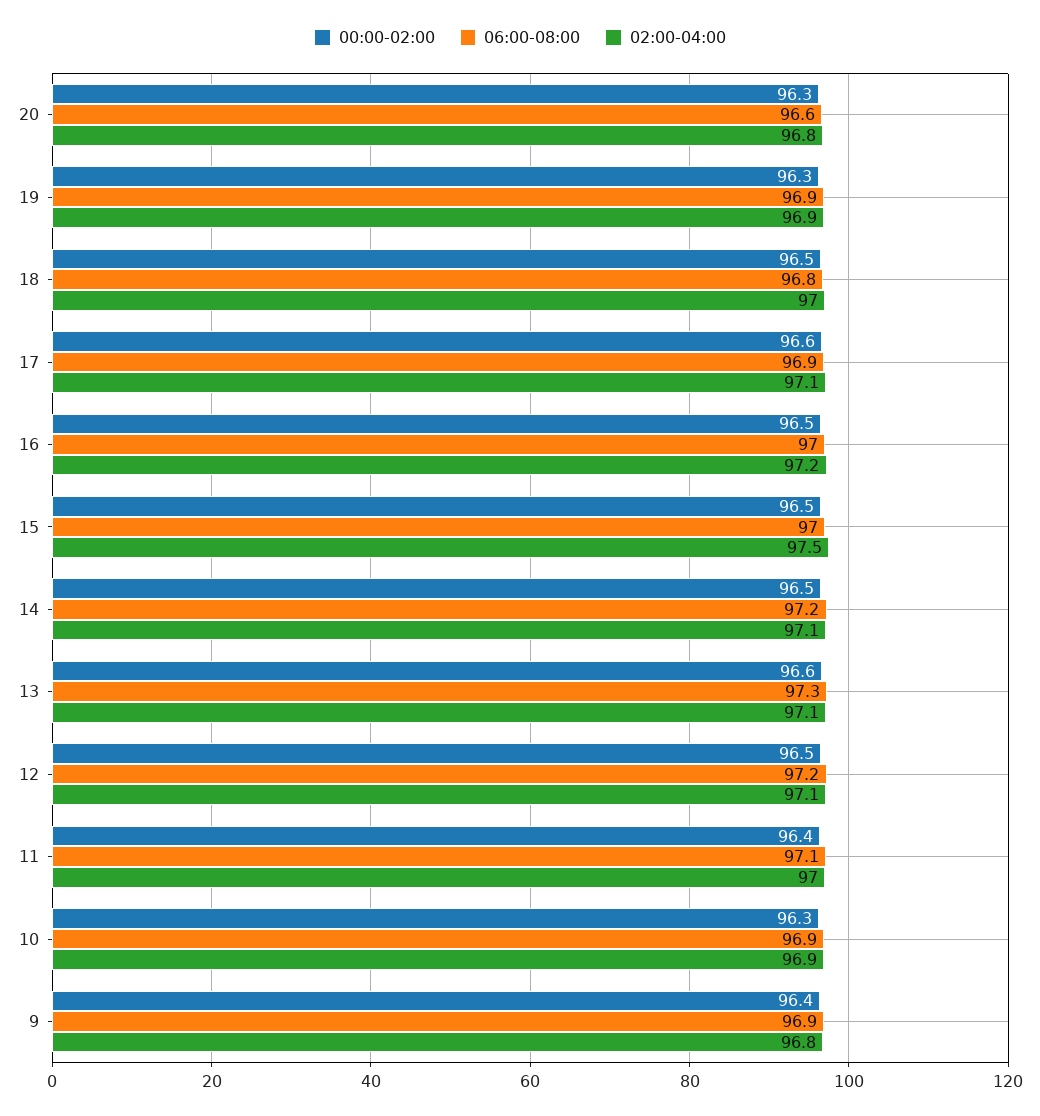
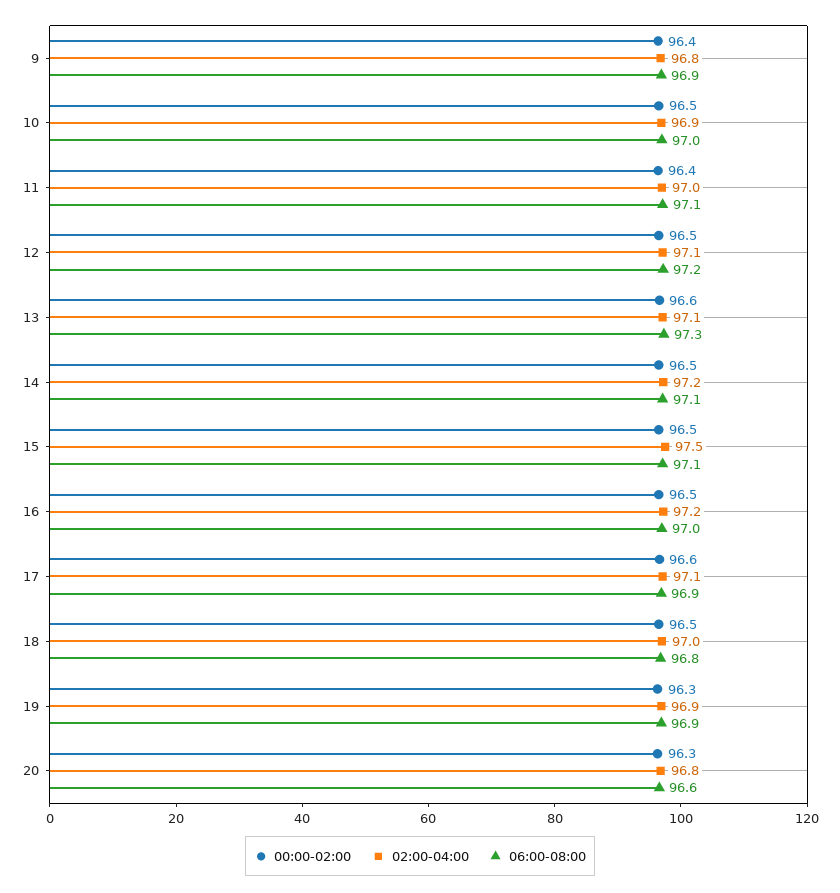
06:00-08:00, 15: 97 -> 97.1
06:00-08:00, 14: 97.2 -> 97.1
02:00-04:00, 14: 97.1 -> 97.2
00:00-02:00, 10: 96.3 -> 96.5
06:00-08:00, 10: 96.9 -> 97

